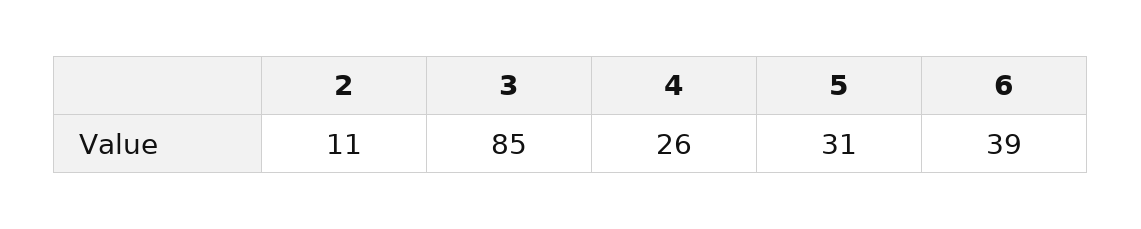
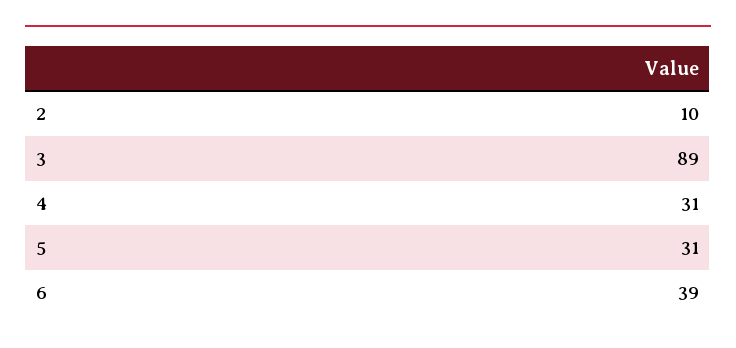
2: 11 -> 10
3: 85 -> 89
4: 26 -> 31

